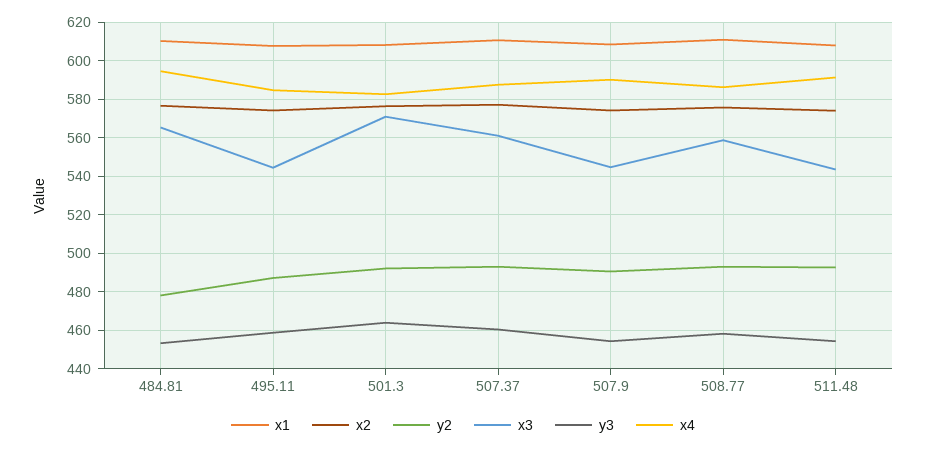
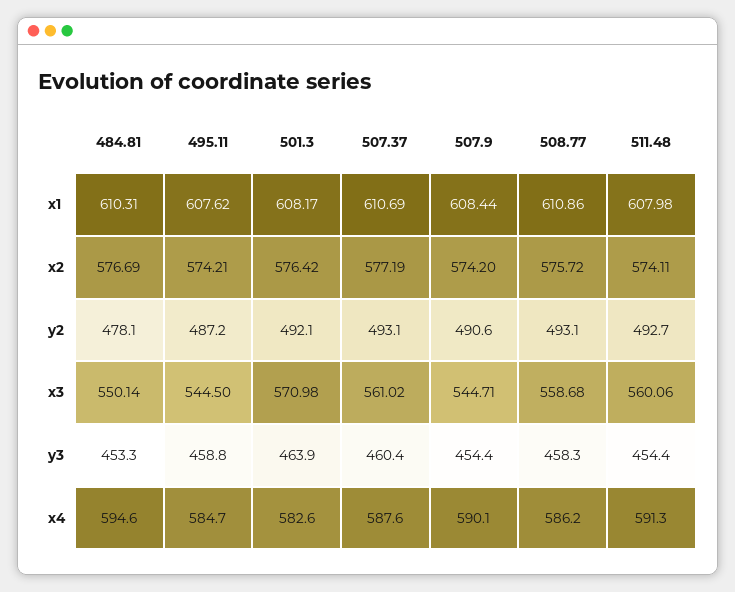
x3, 484.81: 565 -> 550.14
x3, 511.48: 545 -> 560.06

